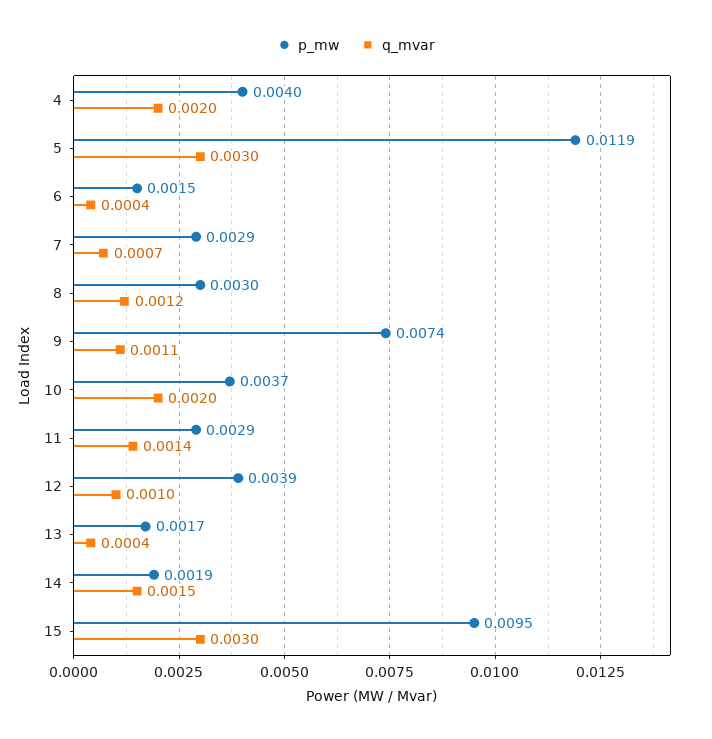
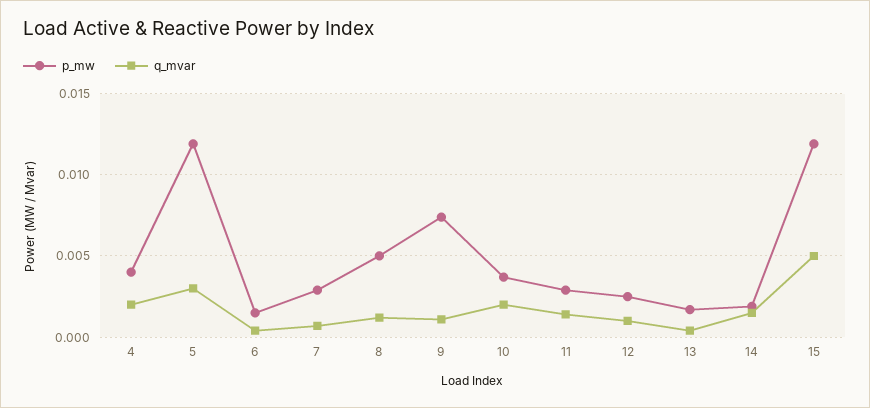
p_mw, 8: 0.003 -> 0.005
p_mw, 12: 0.0039 -> 0.0025
p_mw, 15: 0.0095 -> 0.012
q_mvar, 15: 0.003 -> 0.005

